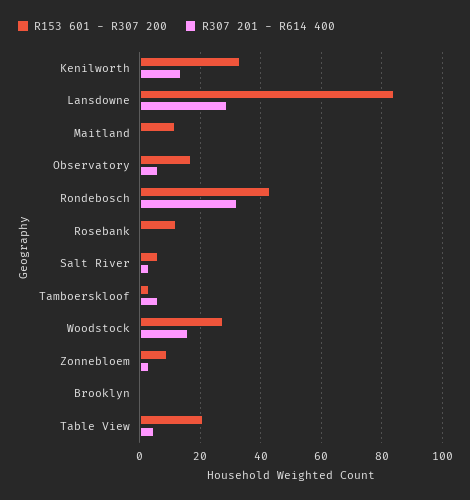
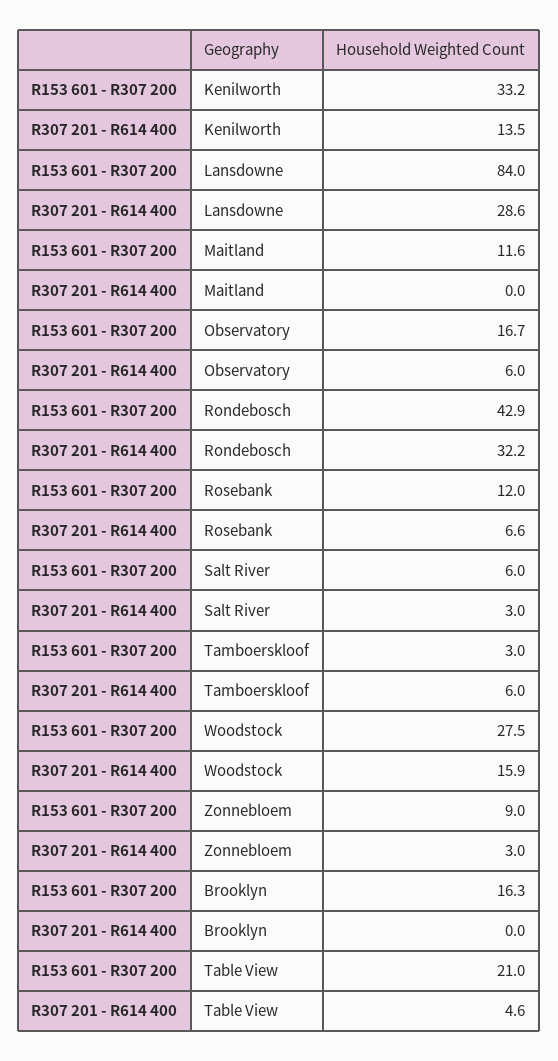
R307 201 - R614 400, Rosebank: 0 -> 6.6
R153 601 - R307 200, Brooklyn: 0 -> 16.3

